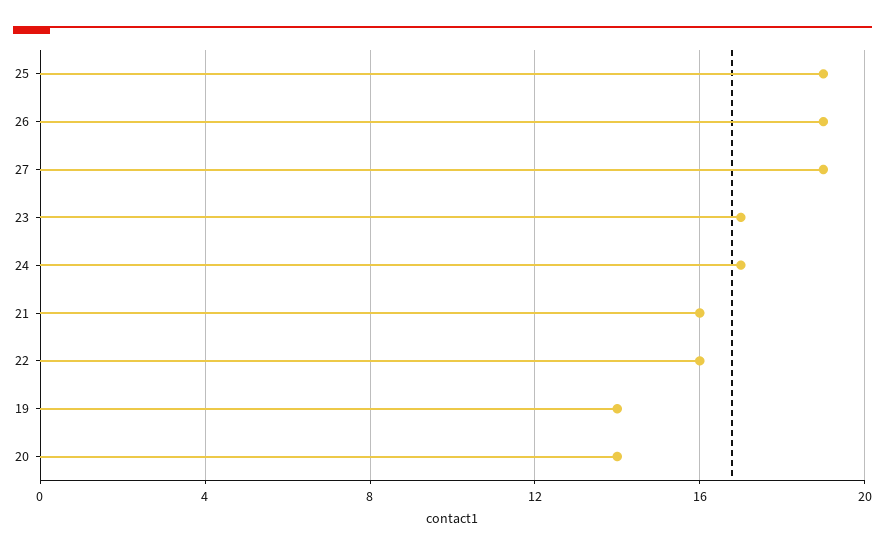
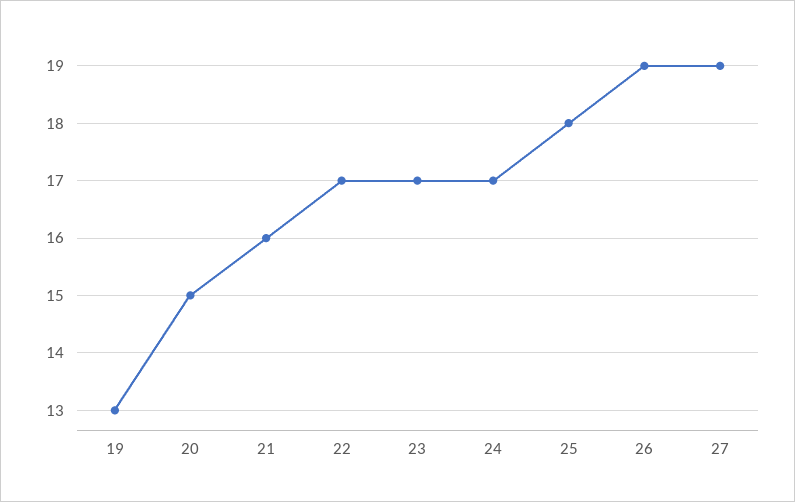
25: 19 -> 18
22: 16 -> 17
19: 14 -> 13
20: 14 -> 15

